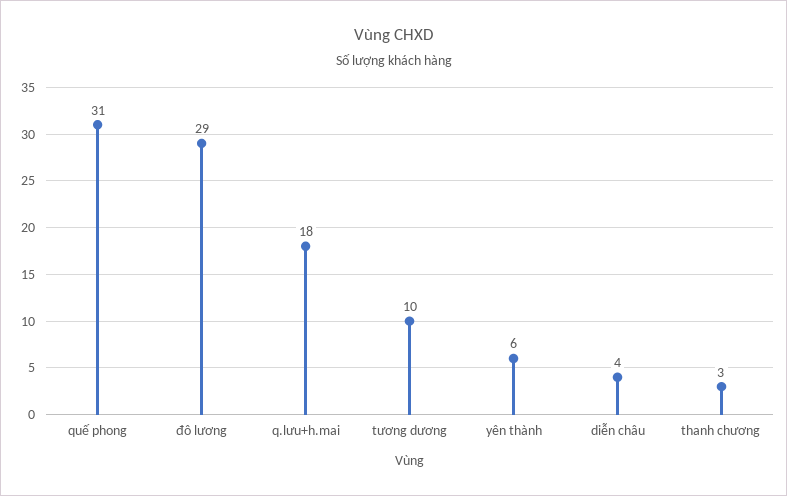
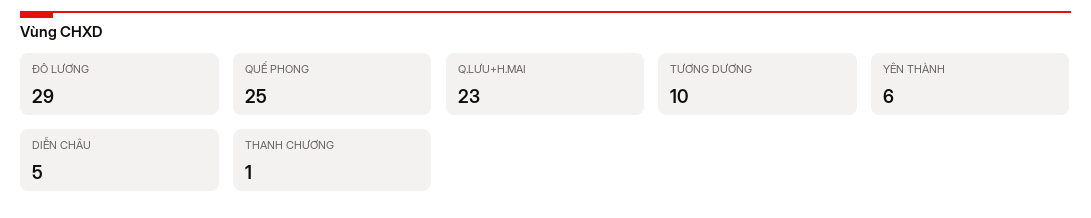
quế phong: 31 -> 25
q.lưu+h.mai: 18 -> 23
diễn châu: 4 -> 5
thanh chương: 3 -> 1

